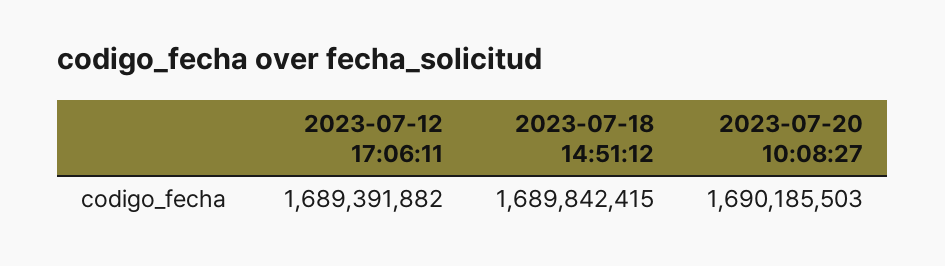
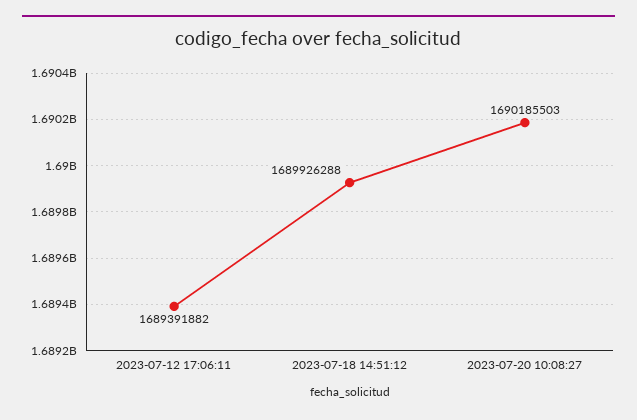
2023-07-18 14:51:12: 1689842415 -> 1689926288

